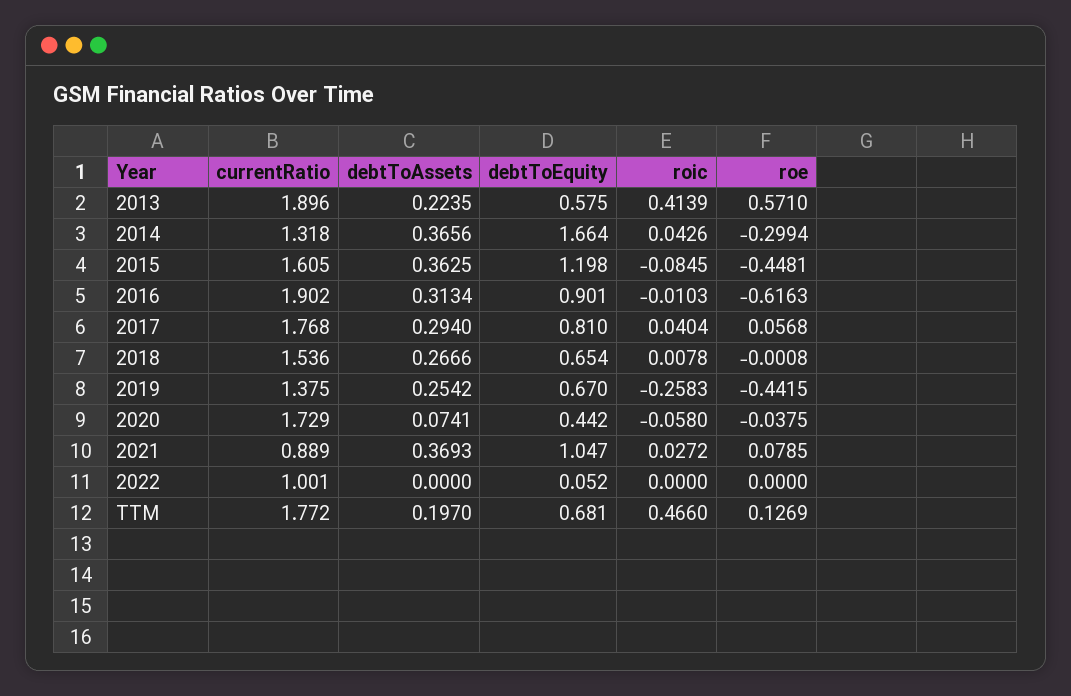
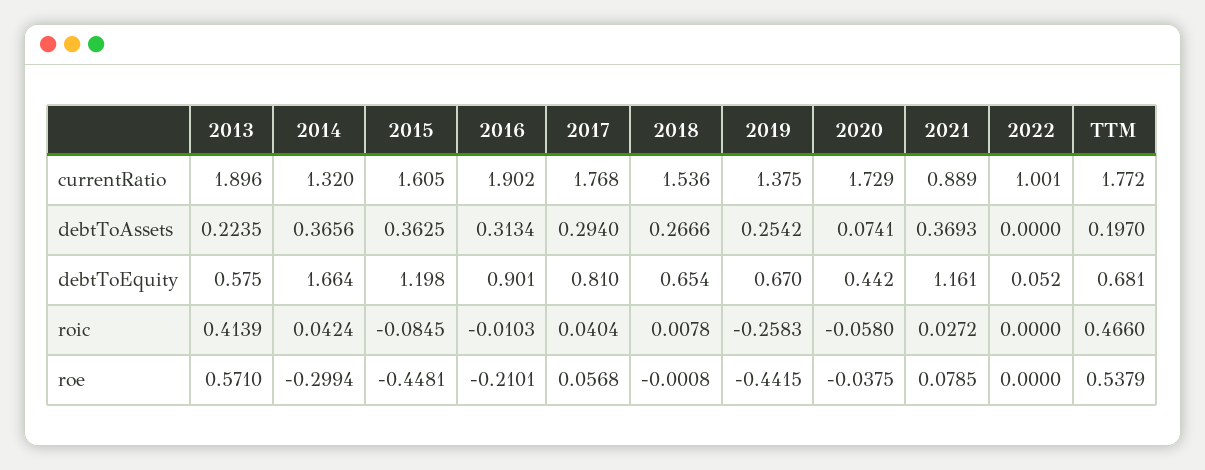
currentRatio, 2014: 1.318 -> 1.32
roic, 2014: 0.0426 -> 0.0424
roe, 2016: -0.6163 -> -0.2101
debtToEquity, 2021: 1.047 -> 1.161
roe, TTM: 0.1269 -> 0.5379

